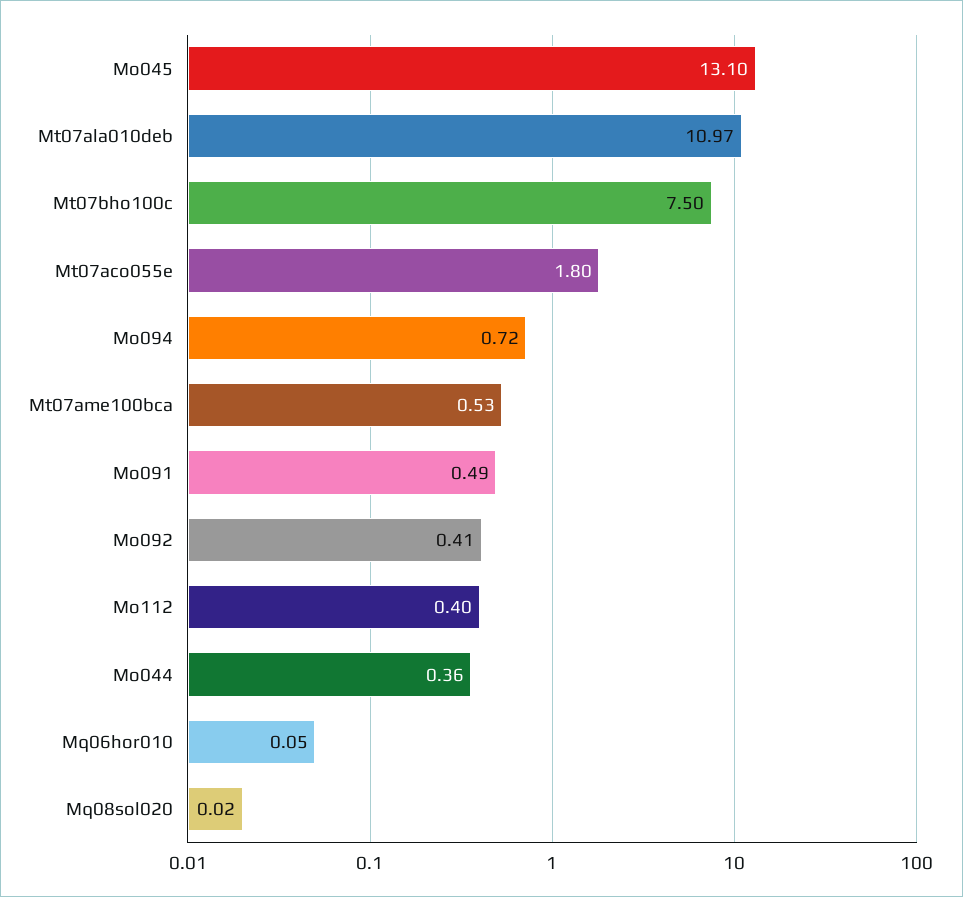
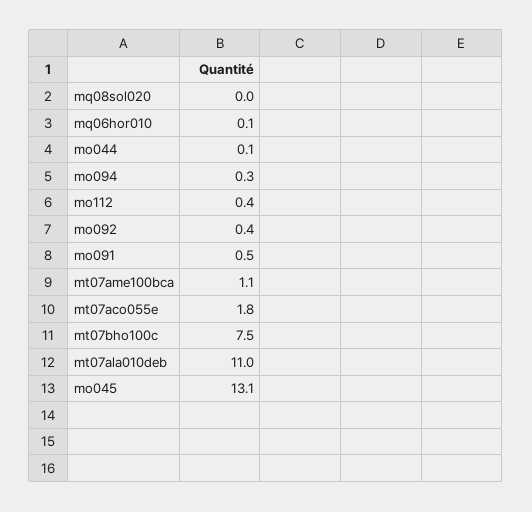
Mo094: 0.72 -> 0.3
Mt07ame100bca: 0.53 -> 1.1
Mo044: 0.36 -> 0.1

